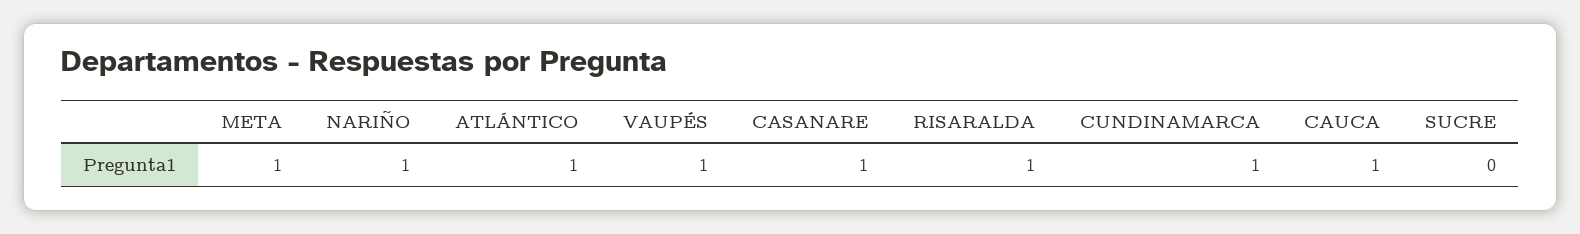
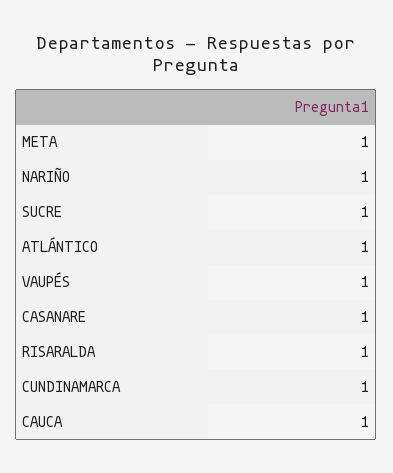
SUCRE: 0 -> 1

